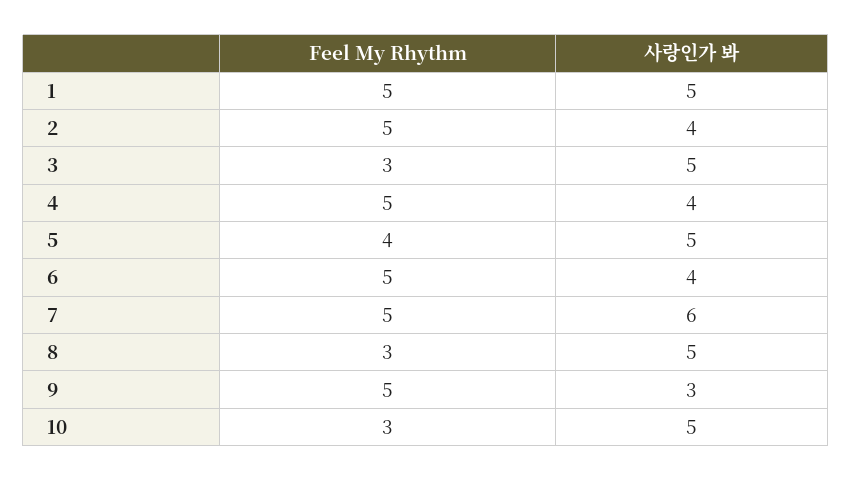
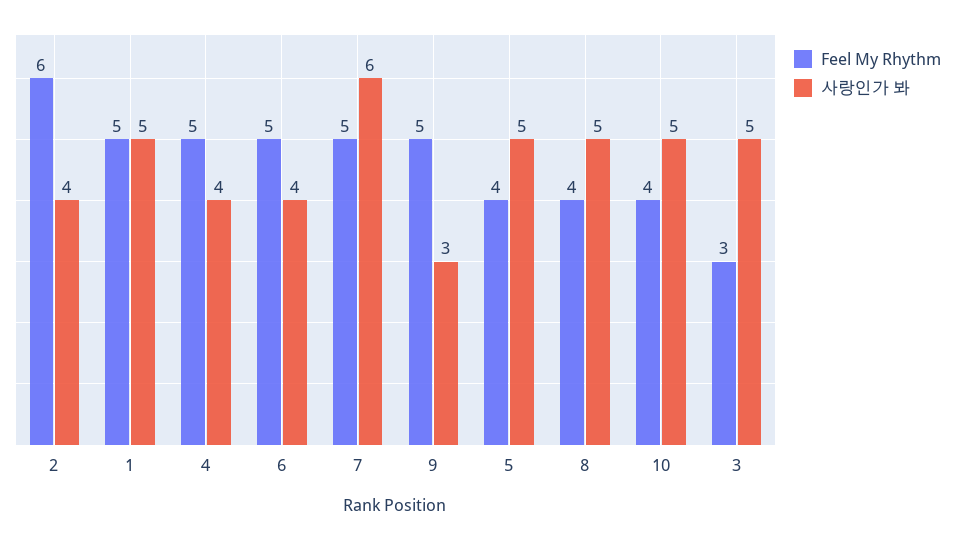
Feel My Rhythm, 2: 5 -> 6
Feel My Rhythm, 8: 3 -> 4
Feel My Rhythm, 10: 3 -> 4

